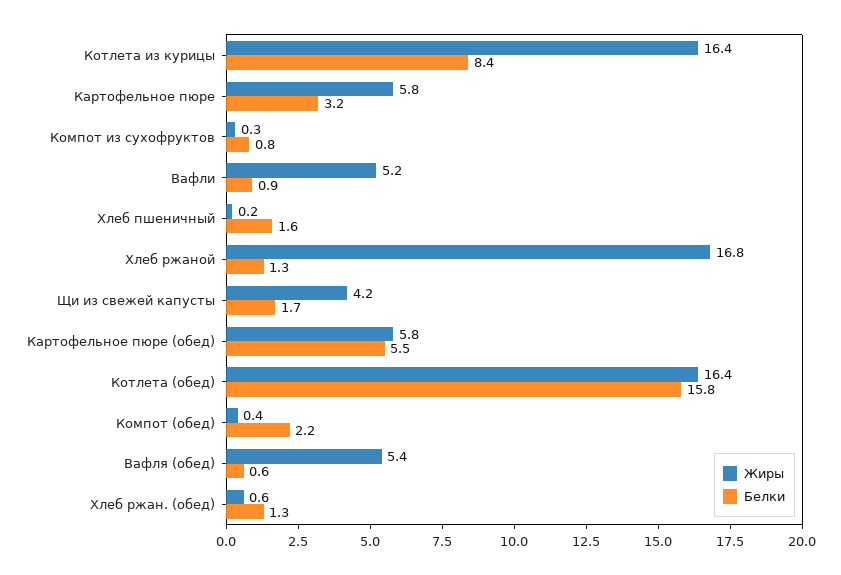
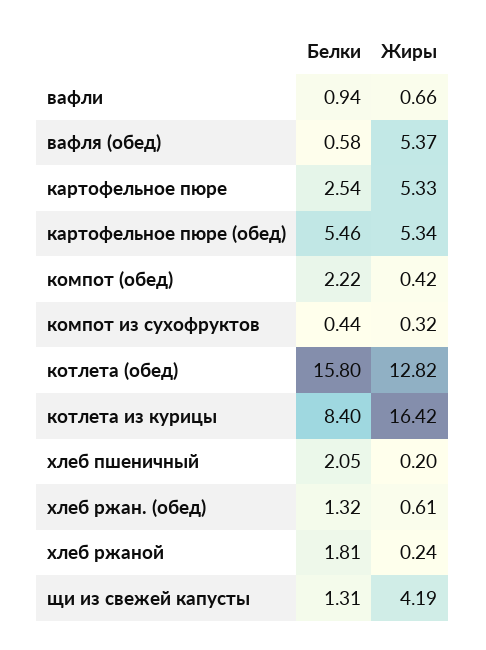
Жиры, Картофельное пюре: 5.8 -> 5.33
Белки, Картофельное пюре: 3.2 -> 2.54
Белки, Компот из сухофруктов: 0.8 -> 0.44
Жиры, Вафли: 5.2 -> 0.66
Белки, Хлеб пшеничный: 1.6 -> 2.05
Жиры, Хлеб ржаной: 16.8 -> 0.24
Белки, Хлеб ржаной: 1.3 -> 1.81
Белки, Щи из свежей капусты: 1.7 -> 1.31
Жиры, Картофельное пюре (обед): 5.8 -> 5.34
Жиры, Котлета (обед): 16.4 -> 12.82

